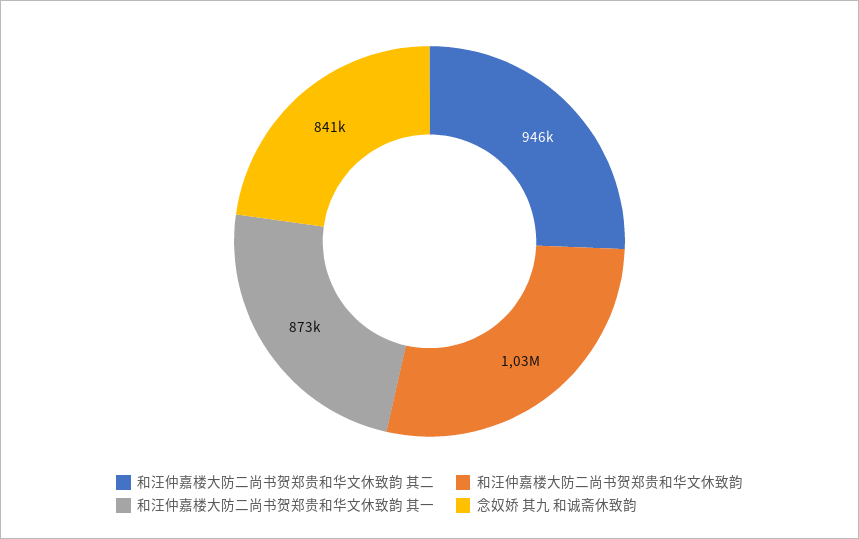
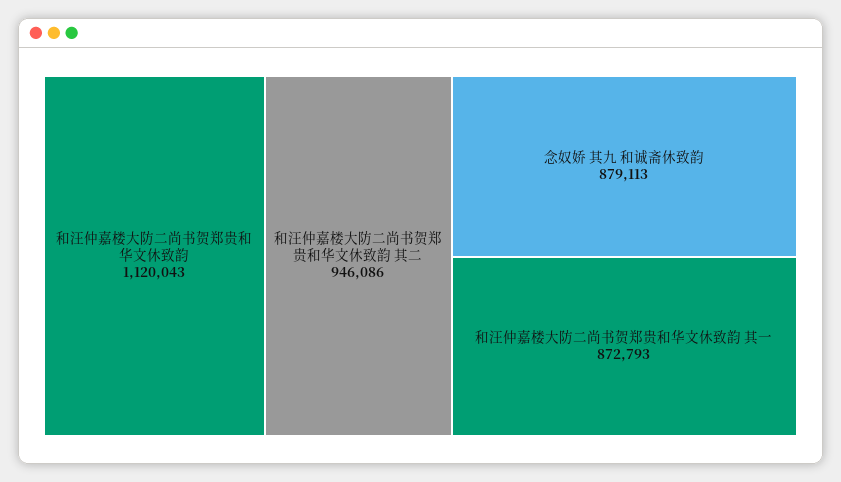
和汪仲嘉楼大防二尚书贺郑贵和华文休致韵: 1030000 -> 1120043
念奴娇 其九 和诚斋休致韵: 841000 -> 879113

